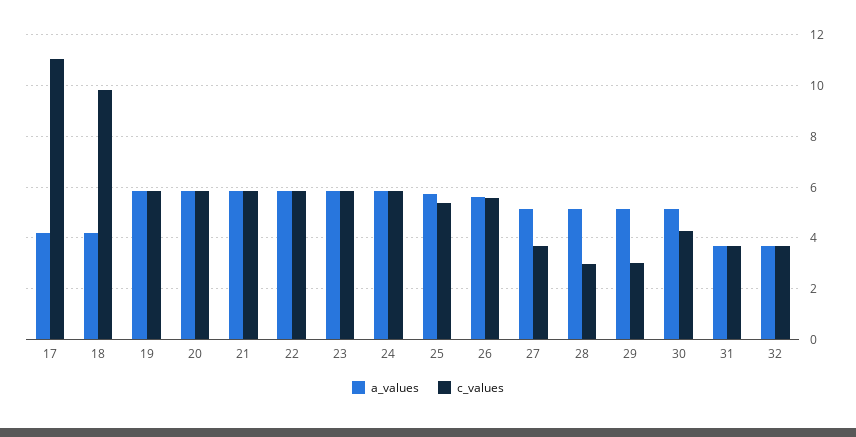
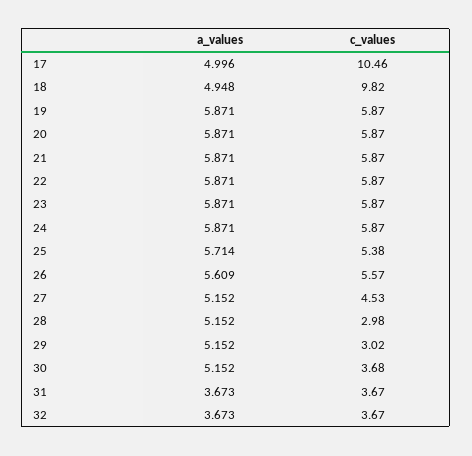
a_values, 17: 4.25 -> 4.996
c_values, 17: 11 -> 10.46
a_values, 18: 4.25 -> 4.948
c_values, 27: 3.75 -> 4.53
c_values, 30: 4.25 -> 3.68

